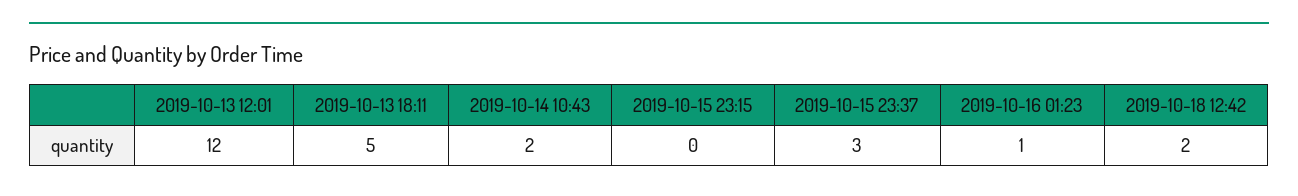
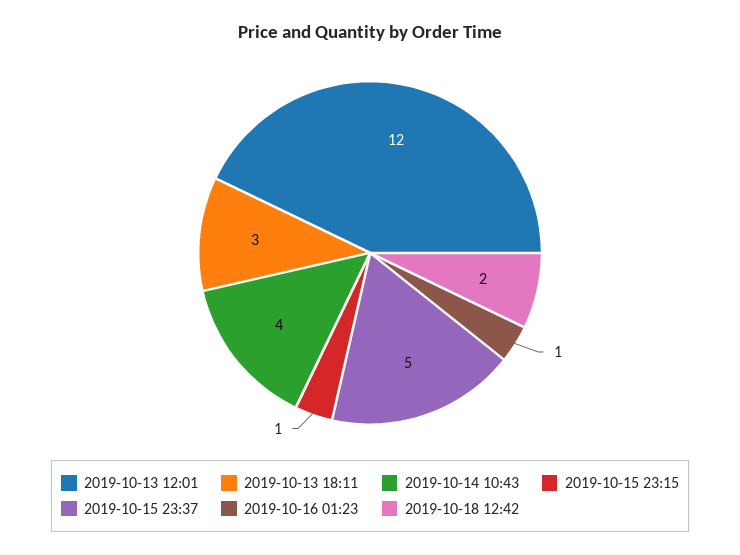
2019-10-13 18:11: 5 -> 3
2019-10-14 10:43: 2 -> 4
2019-10-15 23:15: 0 -> 1
2019-10-15 23:37: 3 -> 5

